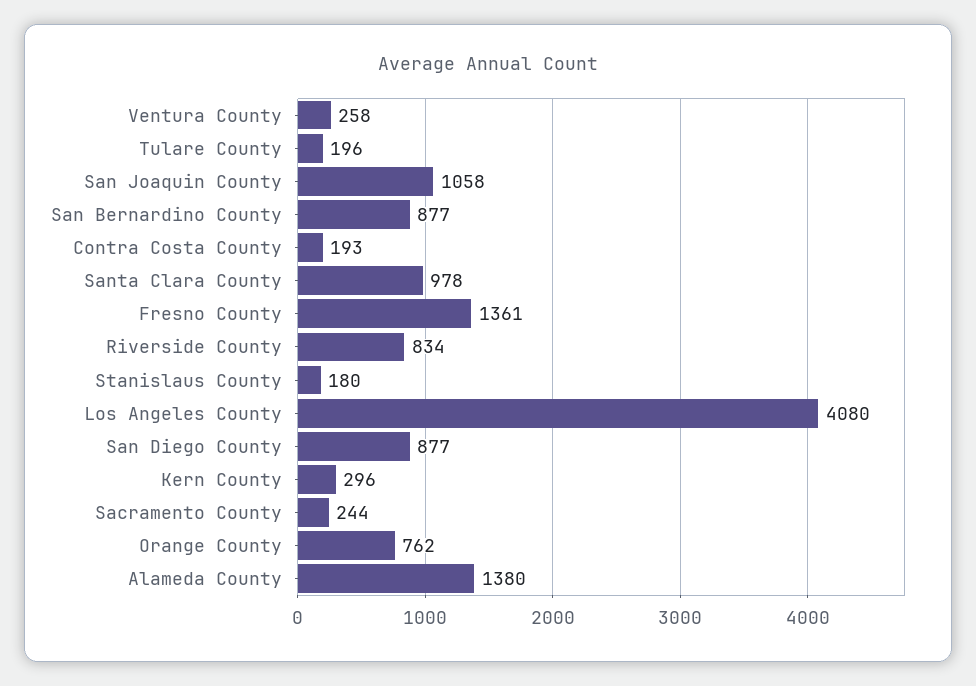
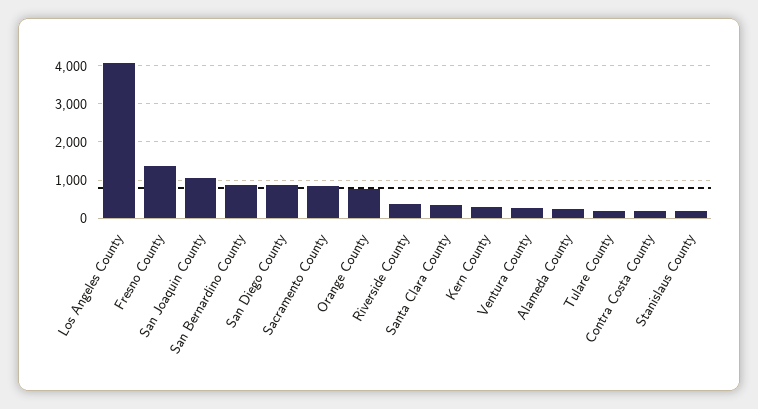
Santa Clara County: 978 -> 400
Riverside County: 834 -> 400
Sacramento County: 244 -> 800
Alameda County: 1380 -> 200

